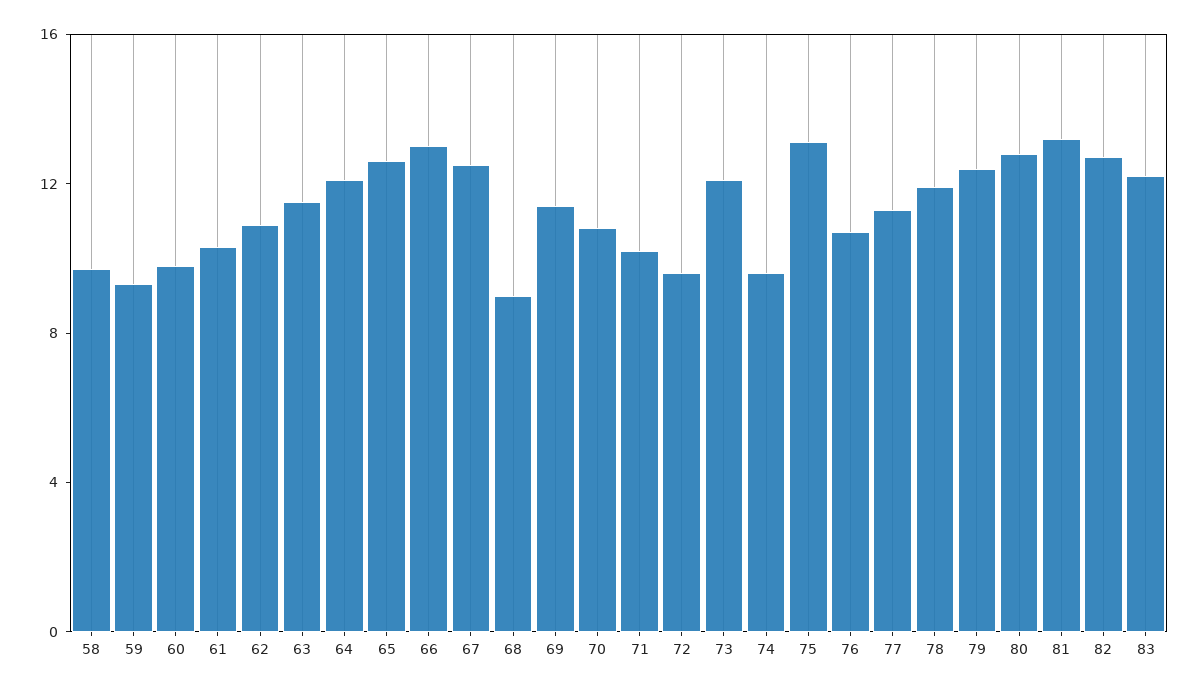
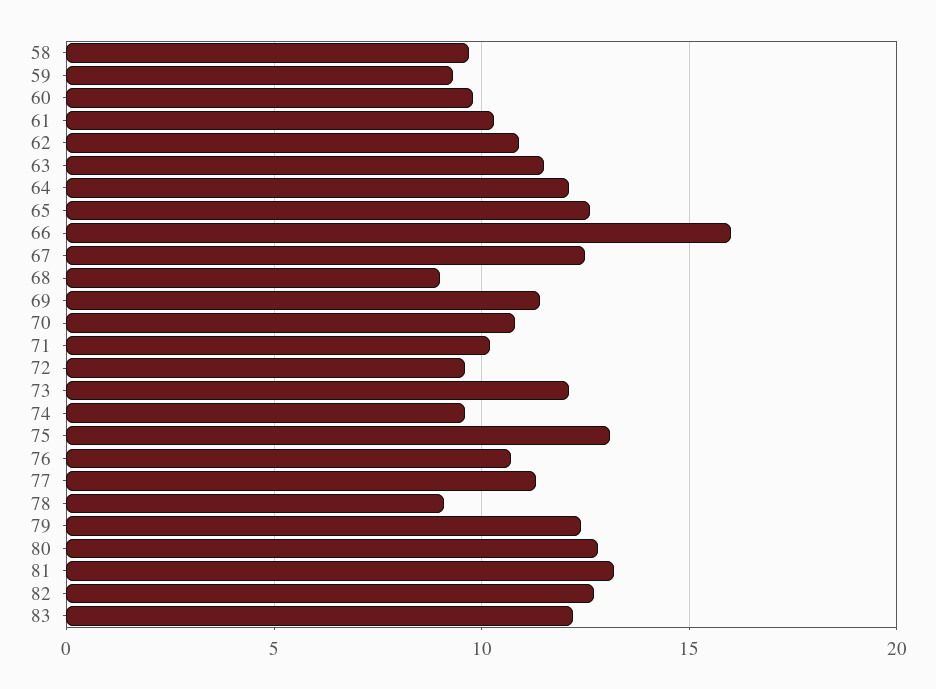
66: 13 -> 16
78: 12 -> 9

